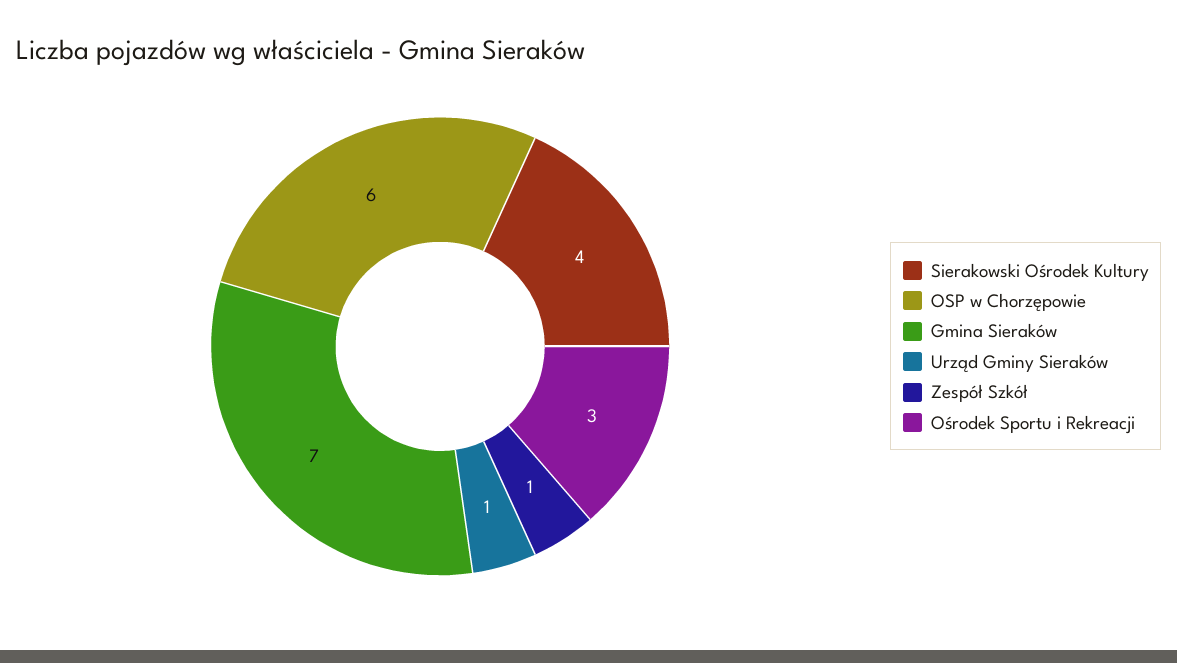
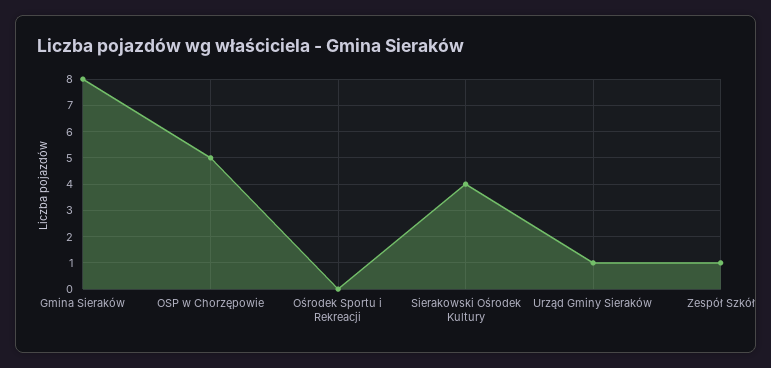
OSP w Chorzępowie: 6 -> 5
Gmina Sieraków: 7 -> 8
Ośrodek Sportu i Rekreacji: 3 -> 0

